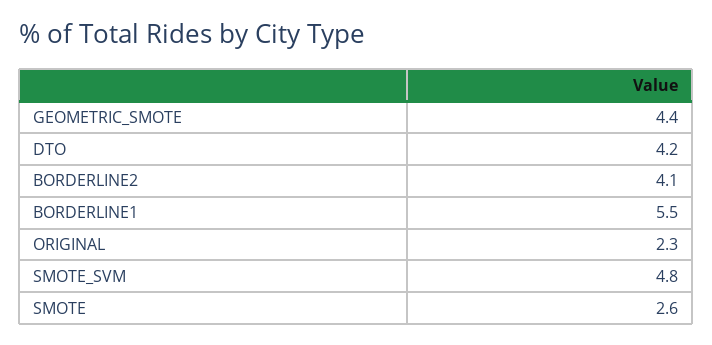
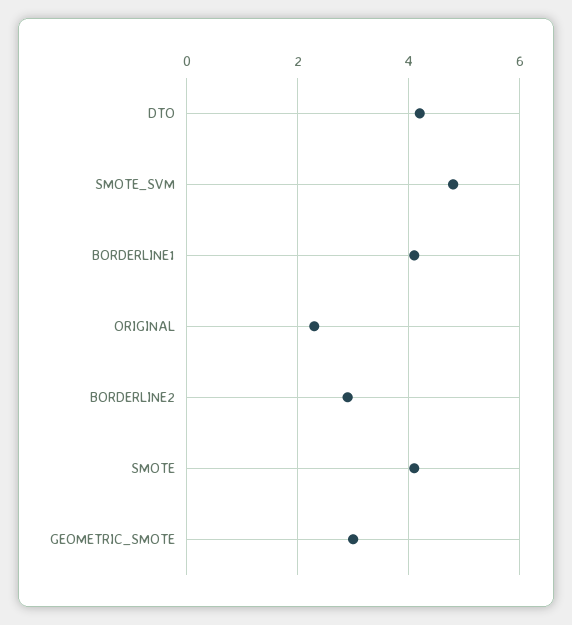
GEOMETRIC_SMOTE: 4.4 -> 3
BORDERLINE2: 4.1 -> 3
BORDERLINE1: 5.5 -> 4
SMOTE: 2.6 -> 4

